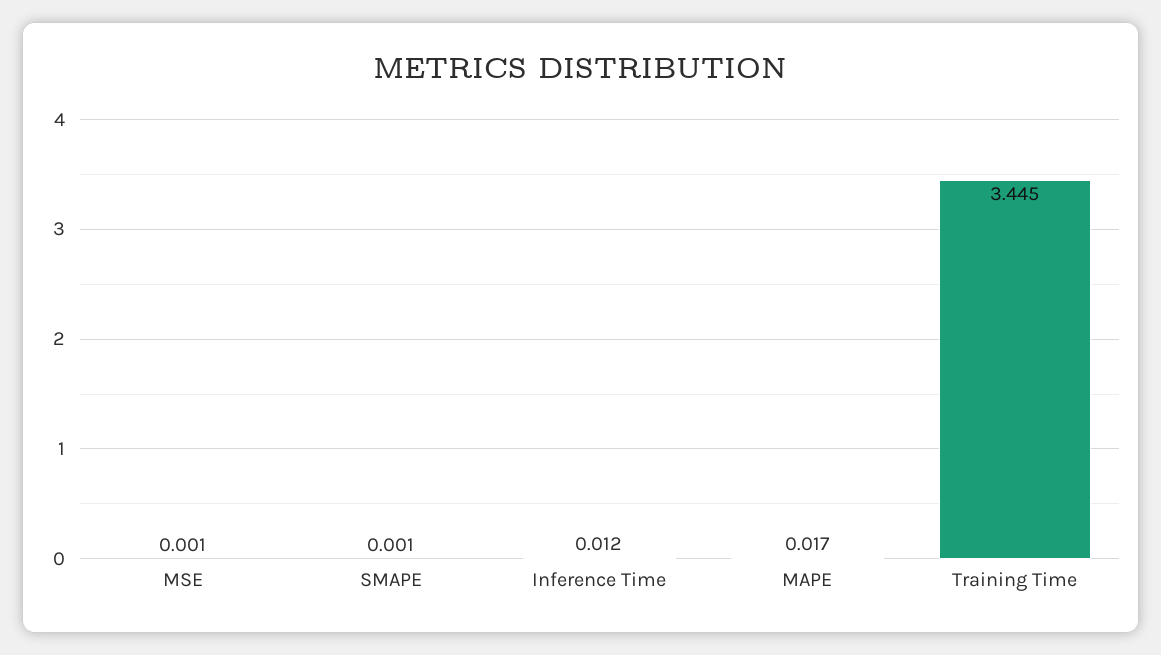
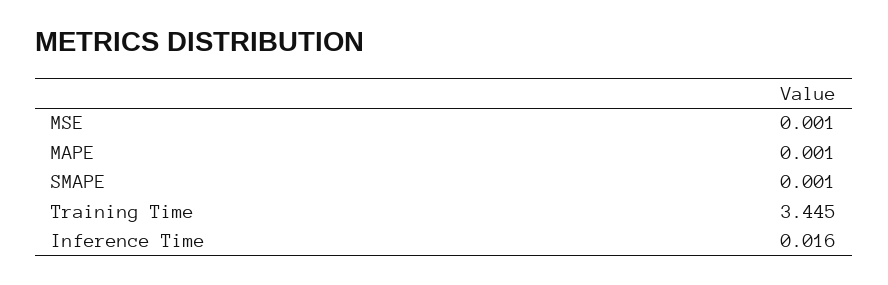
Inference Time: 0.012 -> 0.016
MAPE: 0.017 -> 0.001

